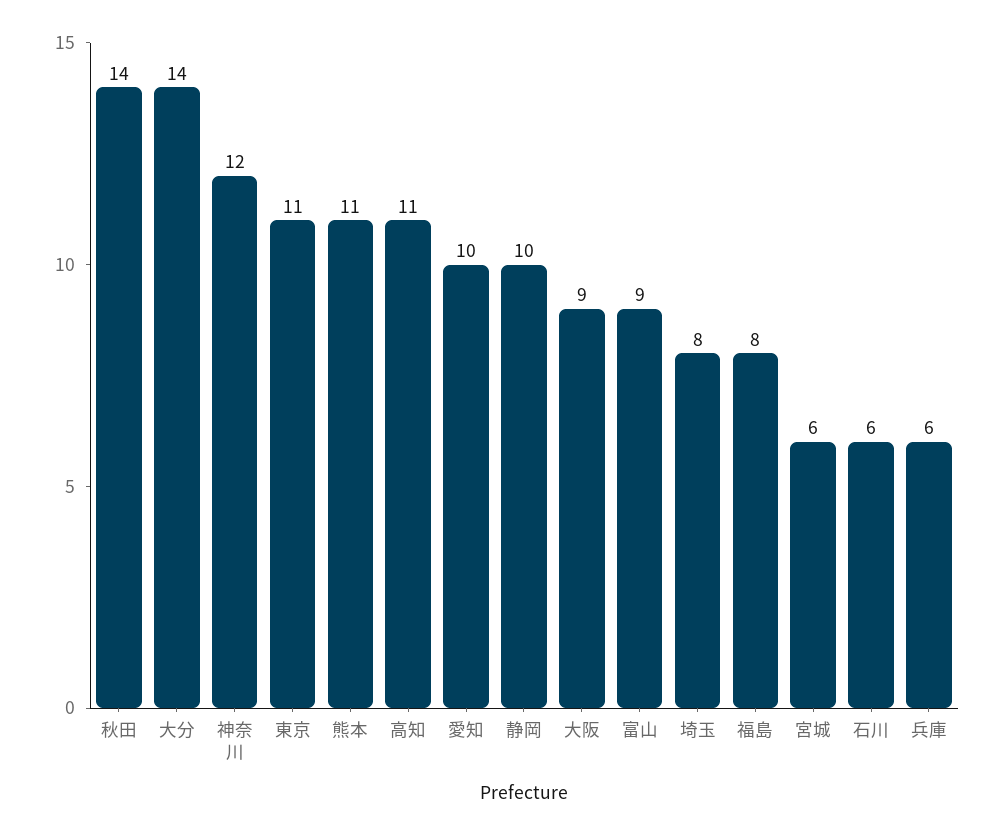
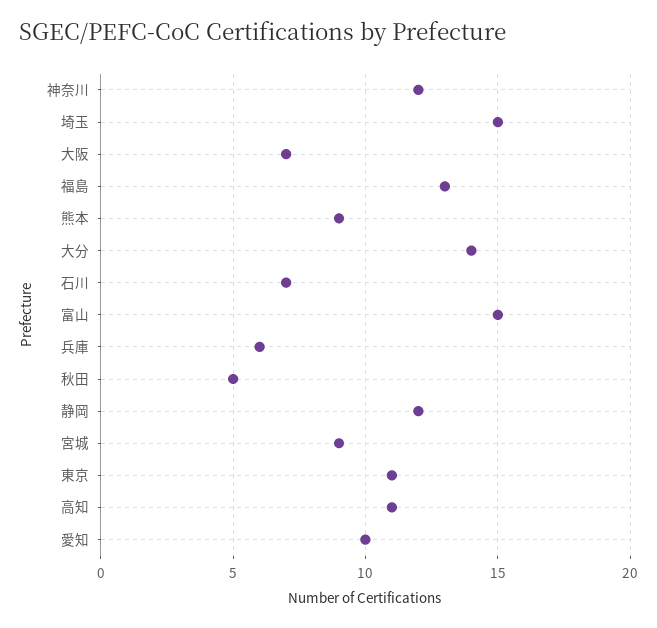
秋田: 14 -> 5
熊本: 11 -> 9
静岡: 10 -> 12
大阪: 9 -> 7
富山: 9 -> 15
埼玉: 8 -> 15
福島: 8 -> 13
宮城: 6 -> 9
石川: 6 -> 7

